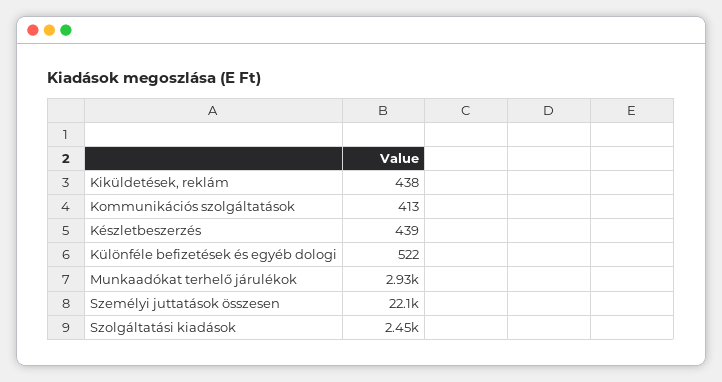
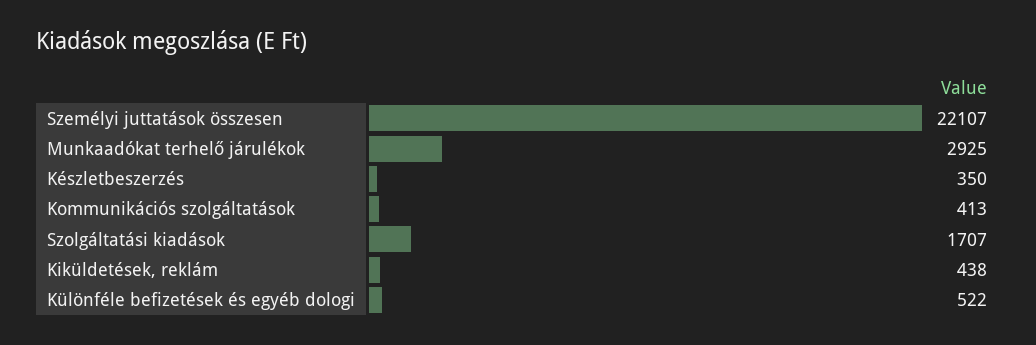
Készletbeszerzés: 439 -> 350
Szolgáltatási kiadások: 2450 -> 1707

